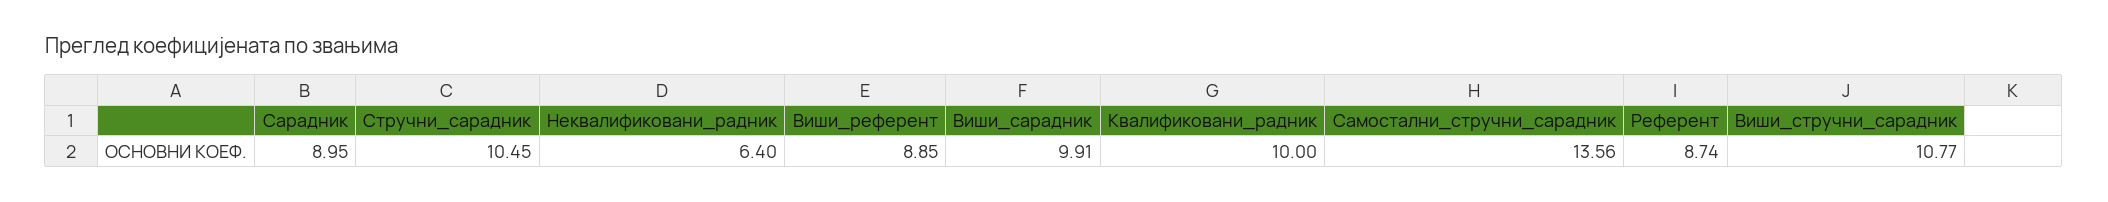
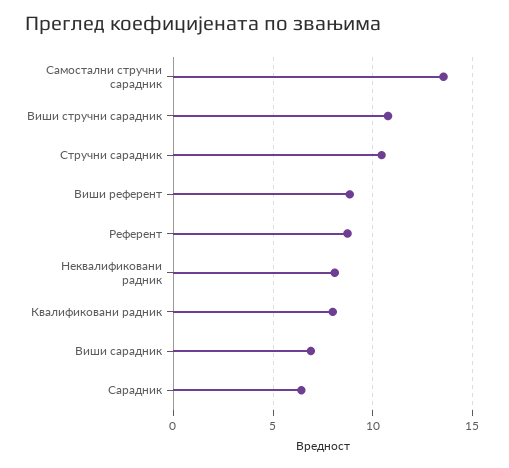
Сарадник: 8.95 -> 6.5
Неквалификовани_радник: 6.4 -> 8
Виши_сарадник: 9.91 -> 7
Квалификовани_радник: 10 -> 8

